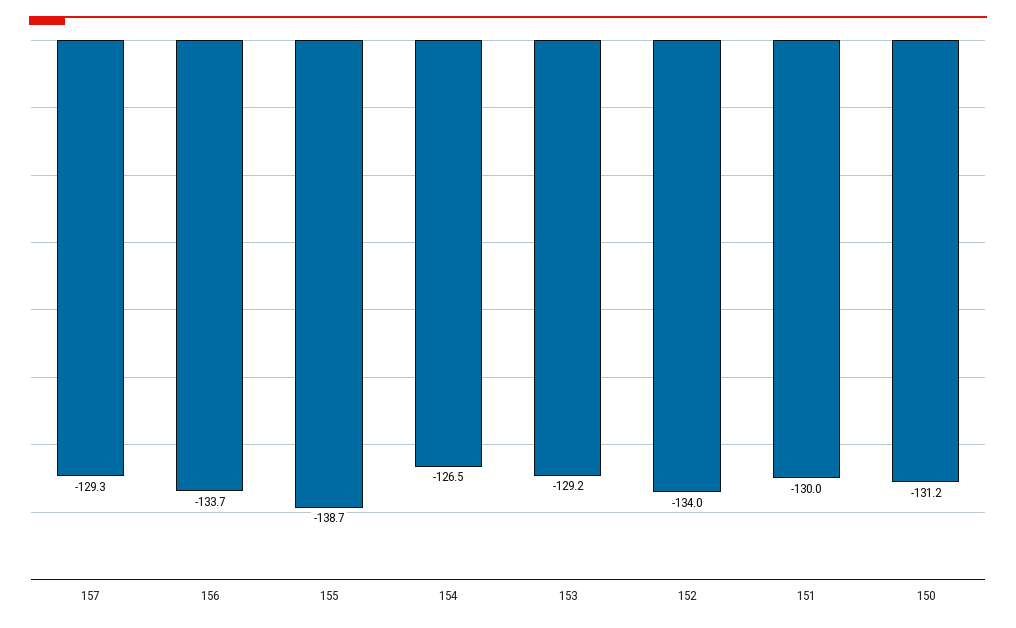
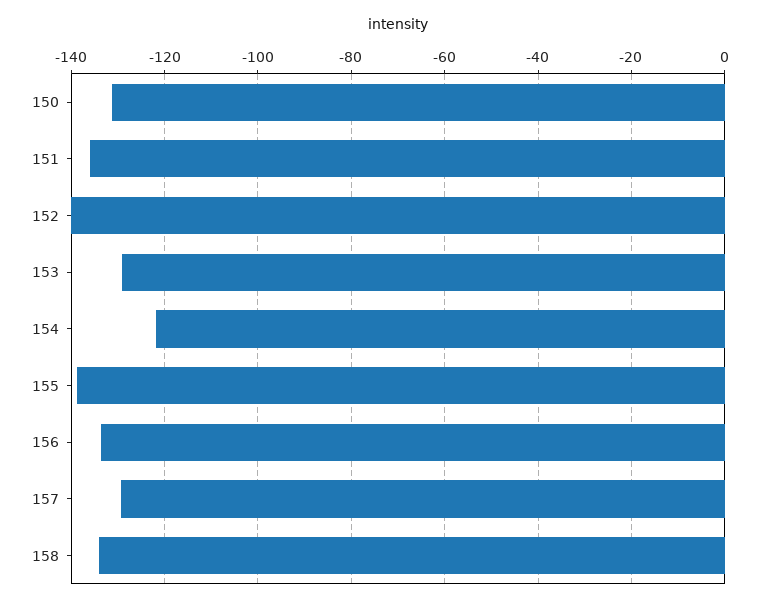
154: -126.5 -> -122
152: -134 -> -140
151: -130 -> -136
158: none -> -134

